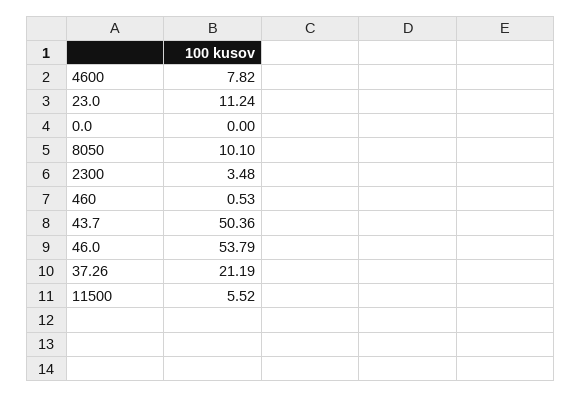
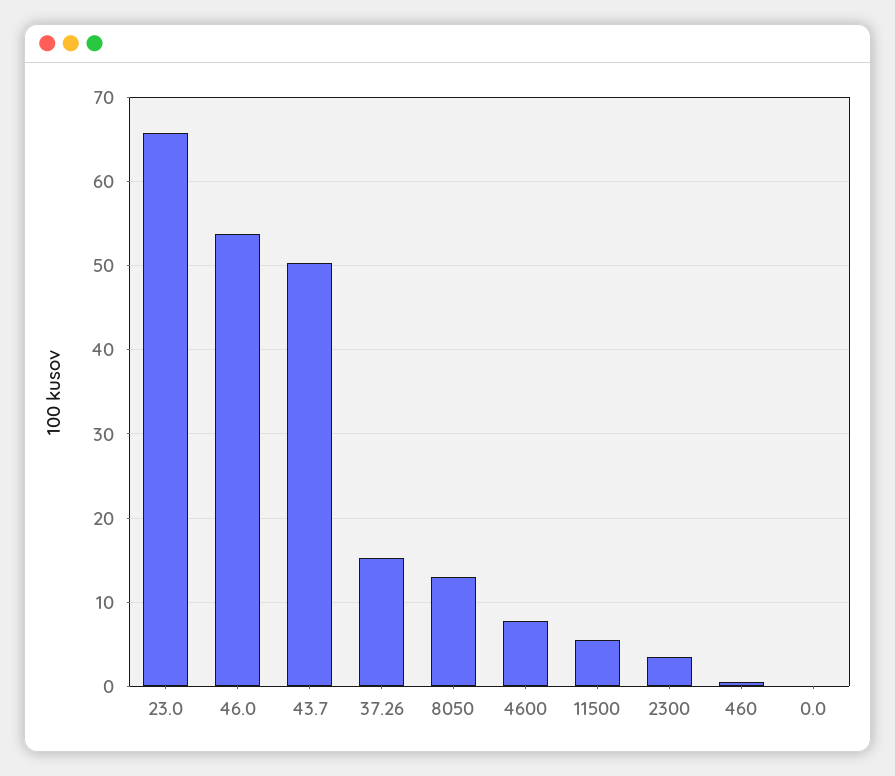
23.0: 11.24 -> 66
8050: 10.1 -> 13
37.26: 21.19 -> 15

